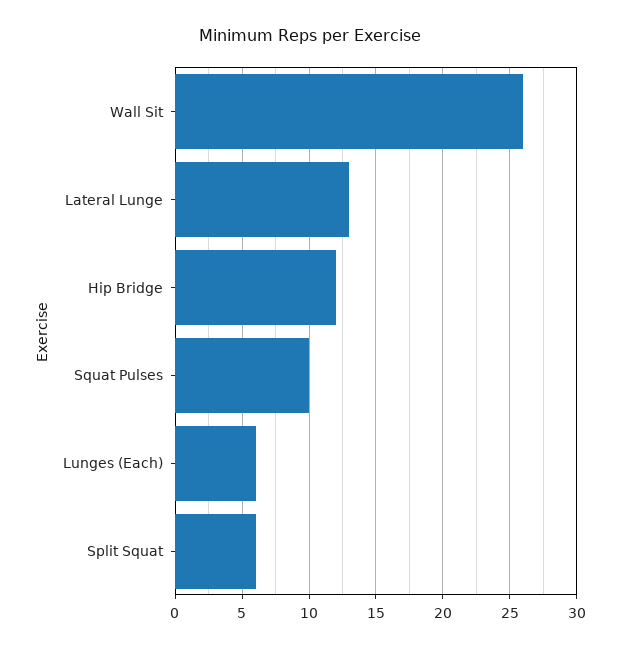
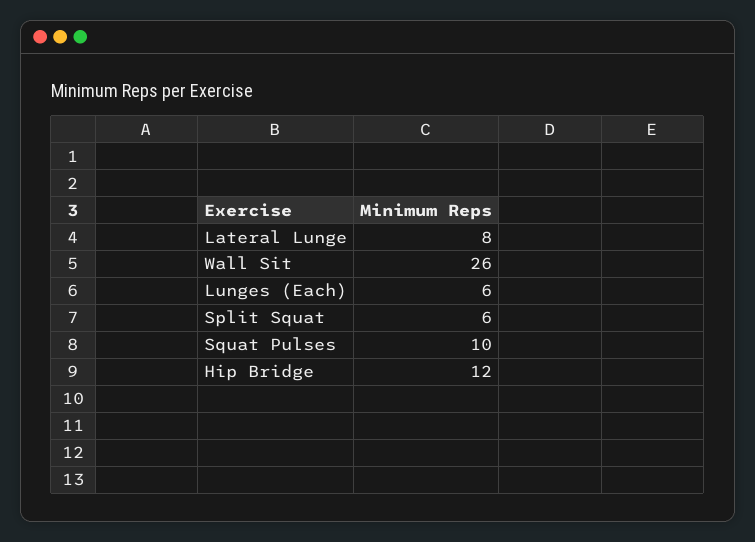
Lateral Lunge: 13 -> 8

